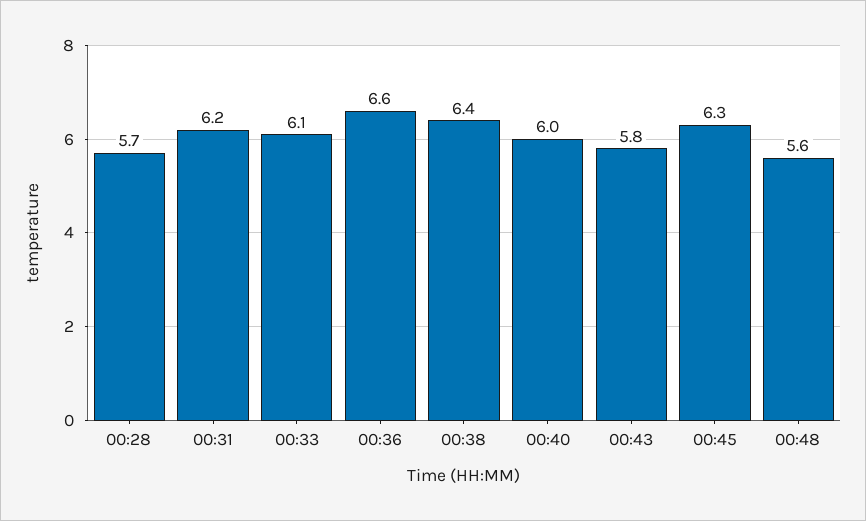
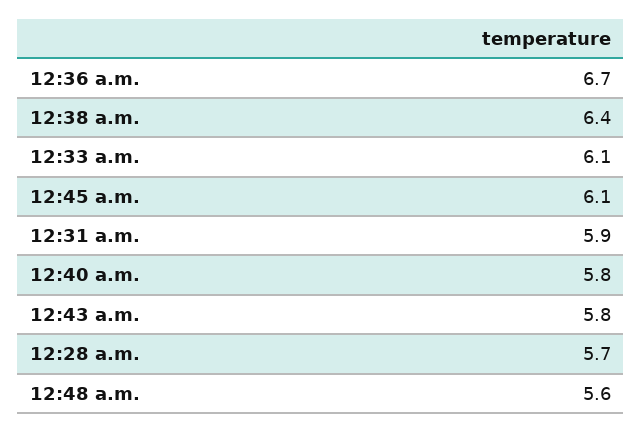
00:31: 6.2 -> 5.9
00:36: 6.6 -> 6.7
00:40: 6 -> 5.8
00:45: 6.3 -> 6.1

